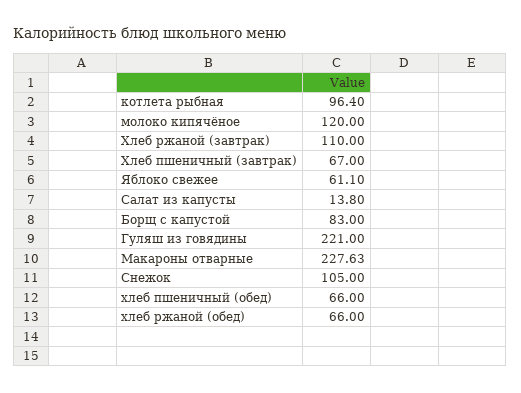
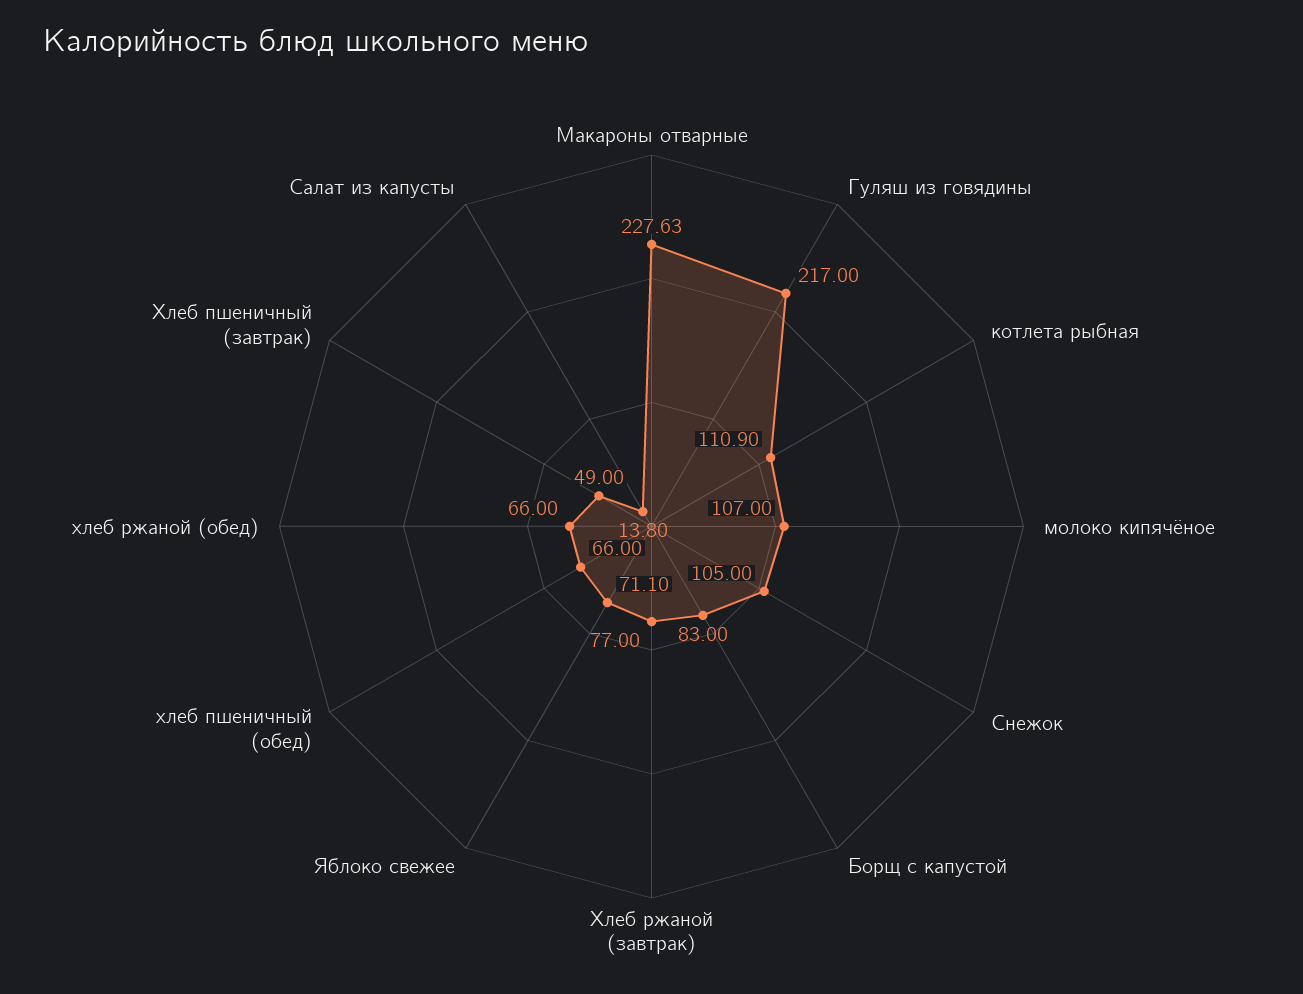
котлета рыбная: 96.4 -> 110.9
молоко кипячёное: 120 -> 107
Хлеб ржаной (завтрак): 110 -> 77
Хлеб пшеничный (завтрак): 67 -> 49
Яблоко свежее: 61.1 -> 71.1
Гуляш из говядины: 221 -> 217

